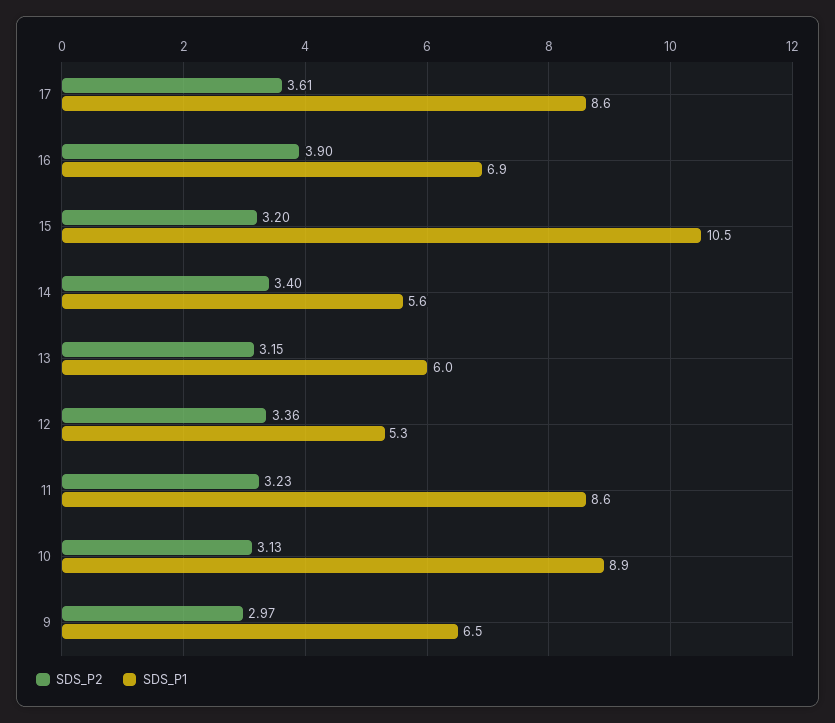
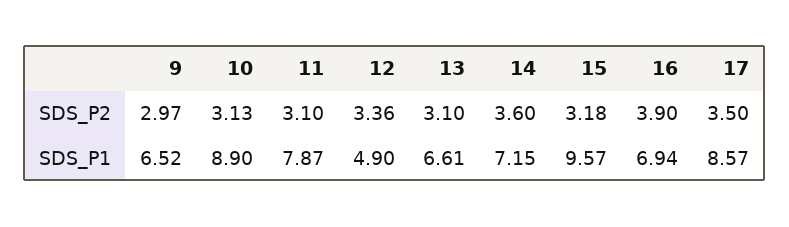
SDS_P2, 17: 3.61 -> 3.5
SDS_P2, 15: 3.2 -> 3.18
SDS_P1, 15: 10.5 -> 9.57
SDS_P2, 14: 3.4 -> 3.6
SDS_P1, 14: 5.6 -> 7.15
SDS_P2, 13: 3.15 -> 3.1
SDS_P1, 13: 6 -> 6.61
SDS_P1, 12: 5.3 -> 4.9
SDS_P2, 11: 3.23 -> 3.1
SDS_P1, 11: 8.6 -> 7.87

